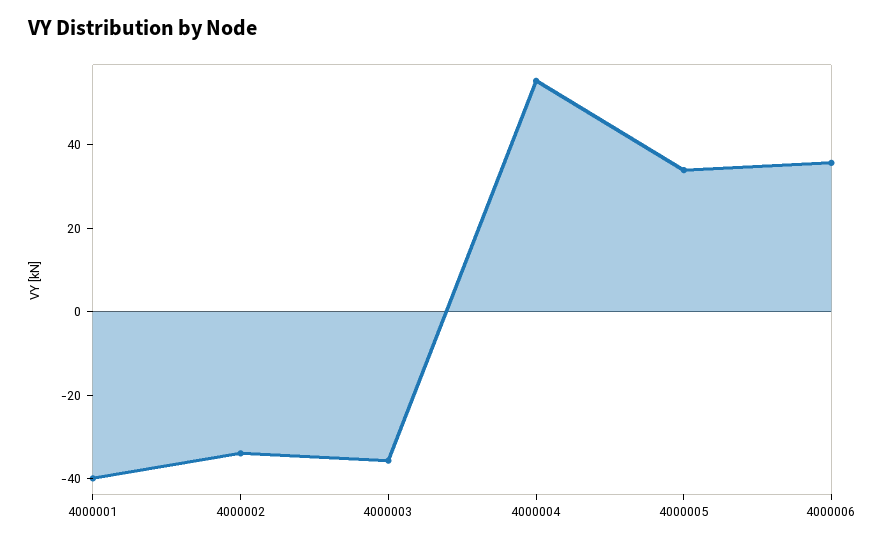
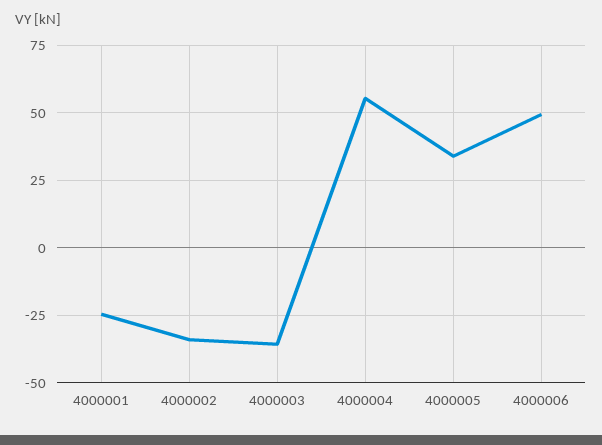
4000001: -40 -> -25
4000006: 35 -> 50

